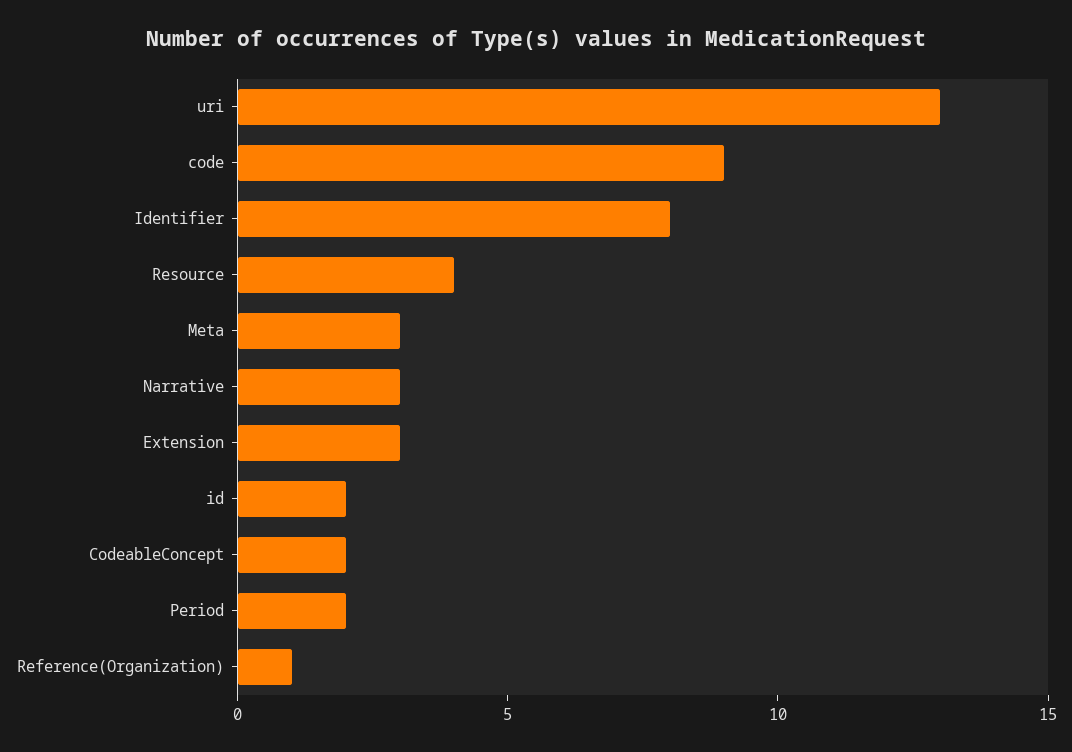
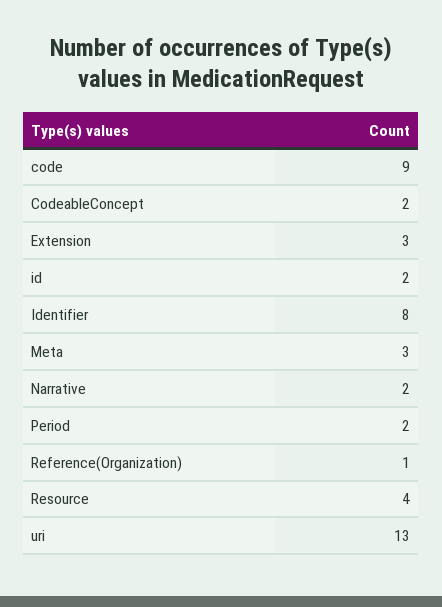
Narrative: 3 -> 2

